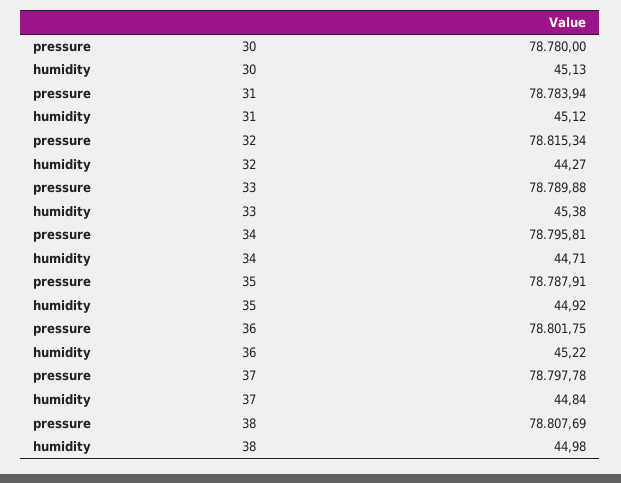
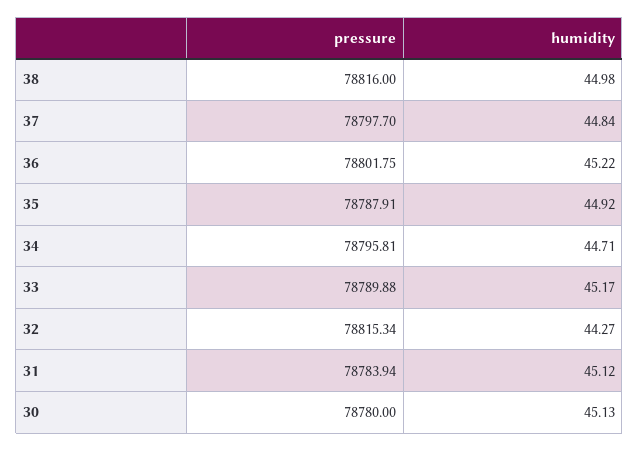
humidity, 33: 45.38 -> 45.17
pressure, 37: 78797.78 -> 78797.7
pressure, 38: 78807.69 -> 78816

